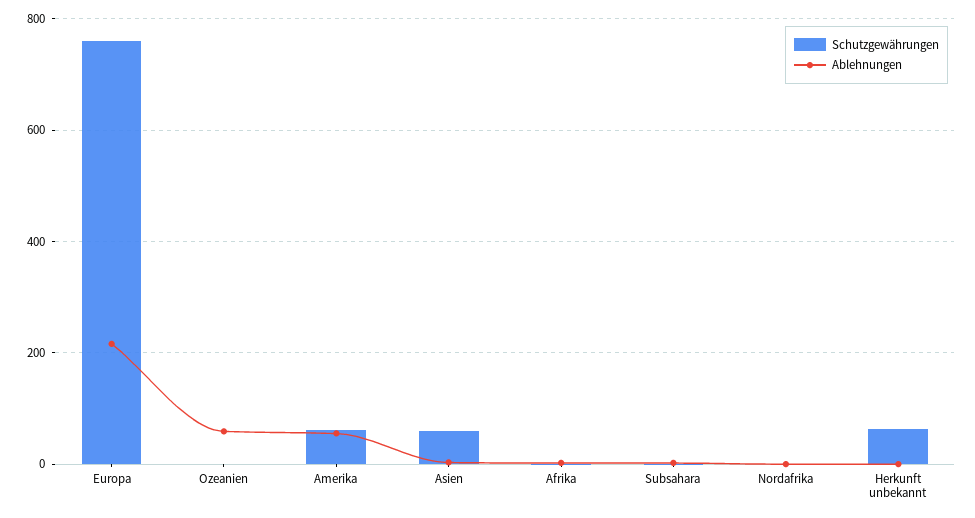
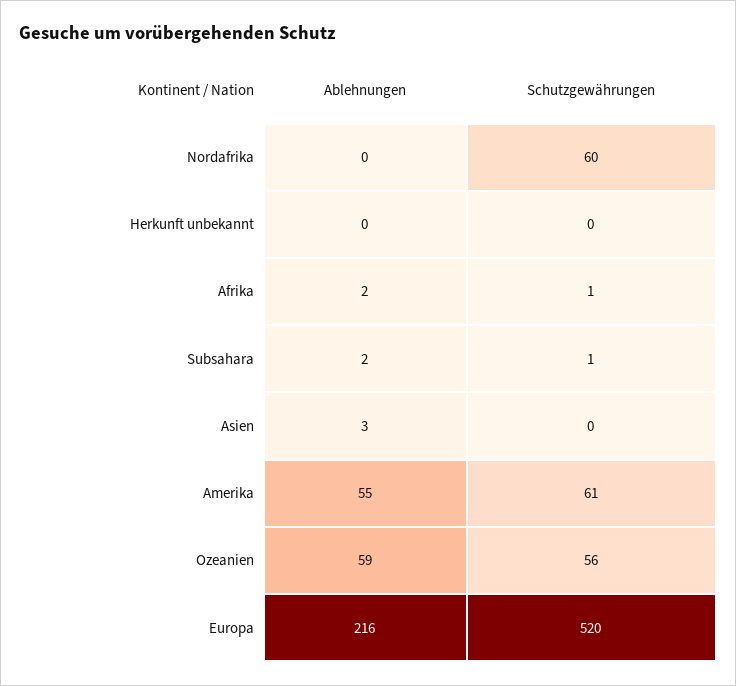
Schutzgewährungen, Europa: 760 -> 520
Schutzgewährungen, Ozeanien: 0 -> 56
Schutzgewährungen, Asien: 60 -> 0
Schutzgewährungen, Nordafrika: 0 -> 60
Schutzgewährungen, Herkunft unbekannt: 60 -> 0

